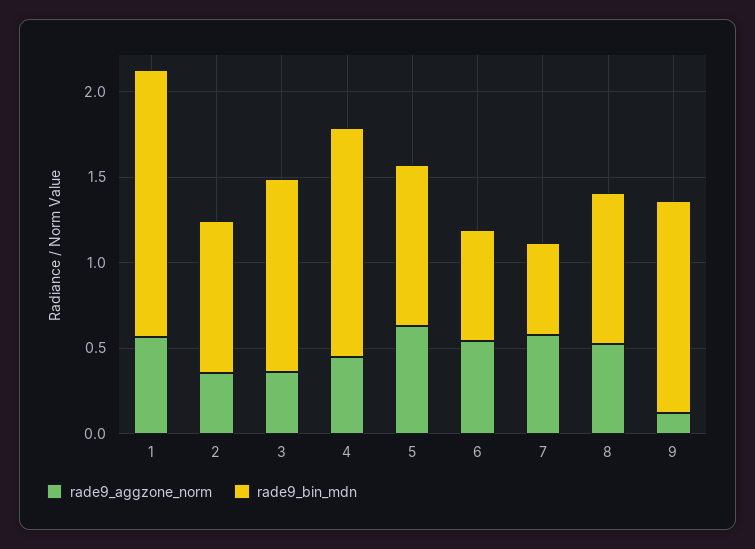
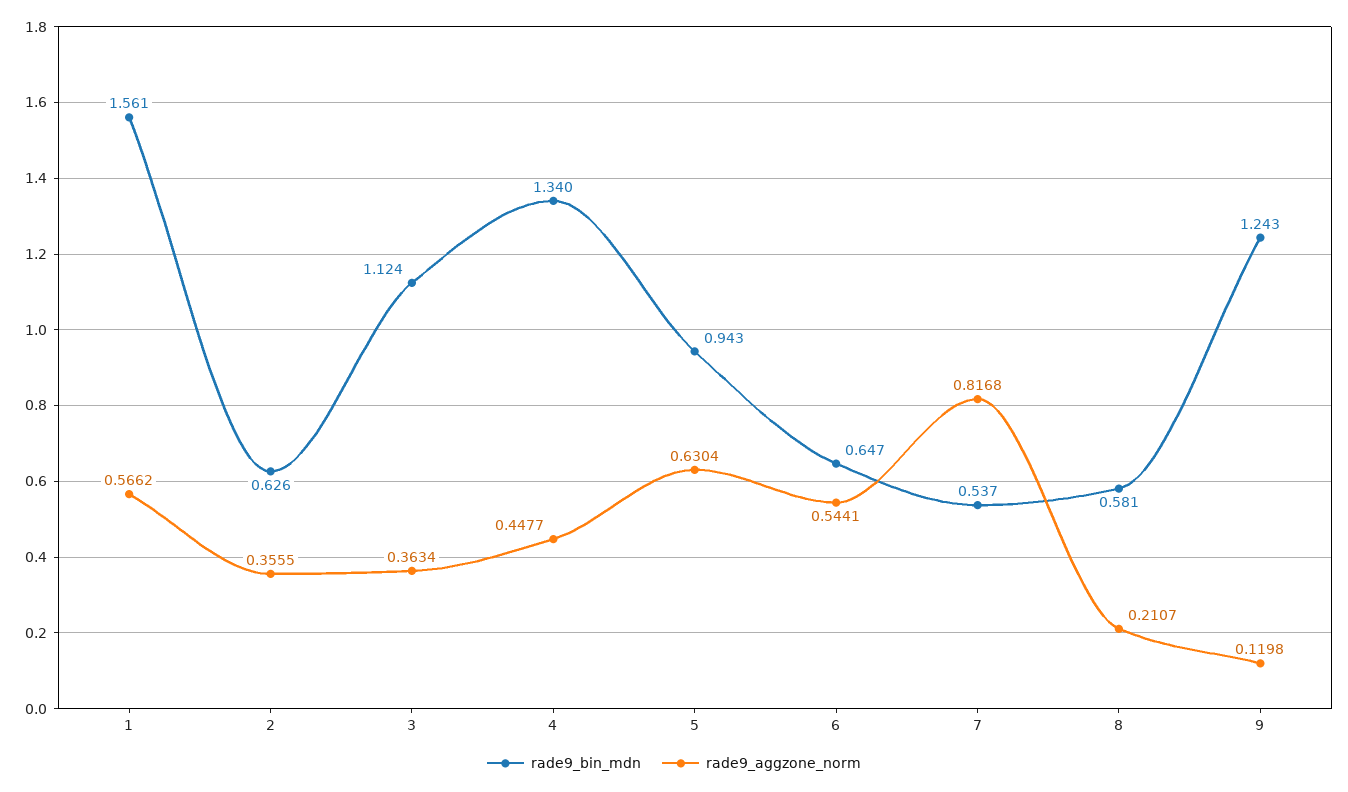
rade9_bin_mdn, 2: 0.9 -> 0.626
rade9_aggzone_norm, 7: 0.6 -> 0.8168
rade9_aggzone_norm, 8: 0.5 -> 0.2107
rade9_bin_mdn, 8: 0.9 -> 0.581

